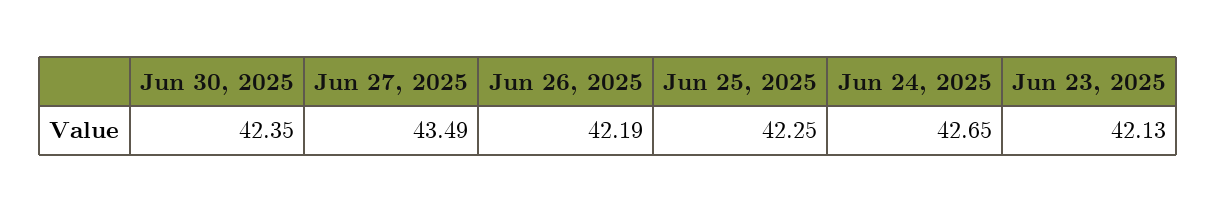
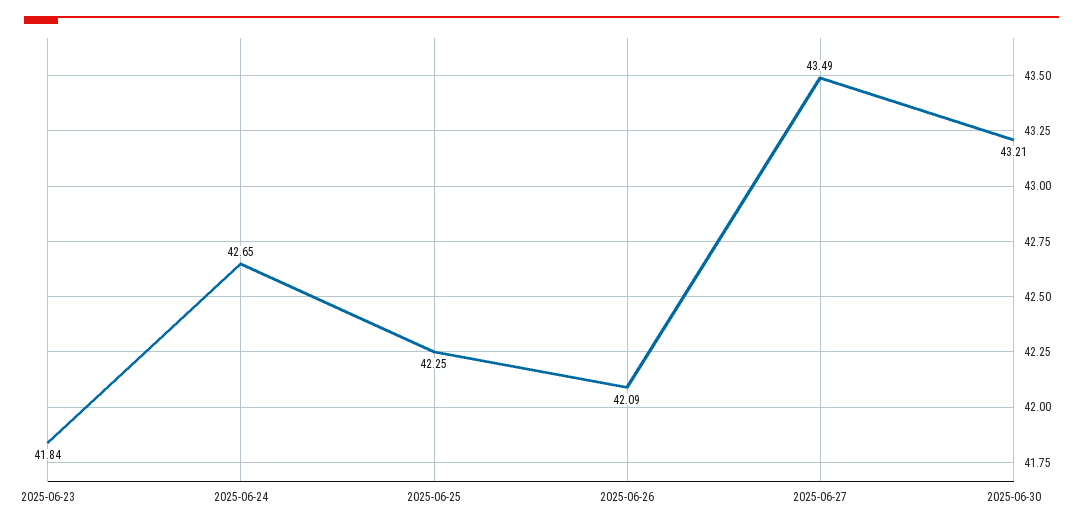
Jun 30, 2025: 42.35 -> 43.21
Jun 26, 2025: 42.19 -> 42.09
Jun 23, 2025: 42.13 -> 41.84

